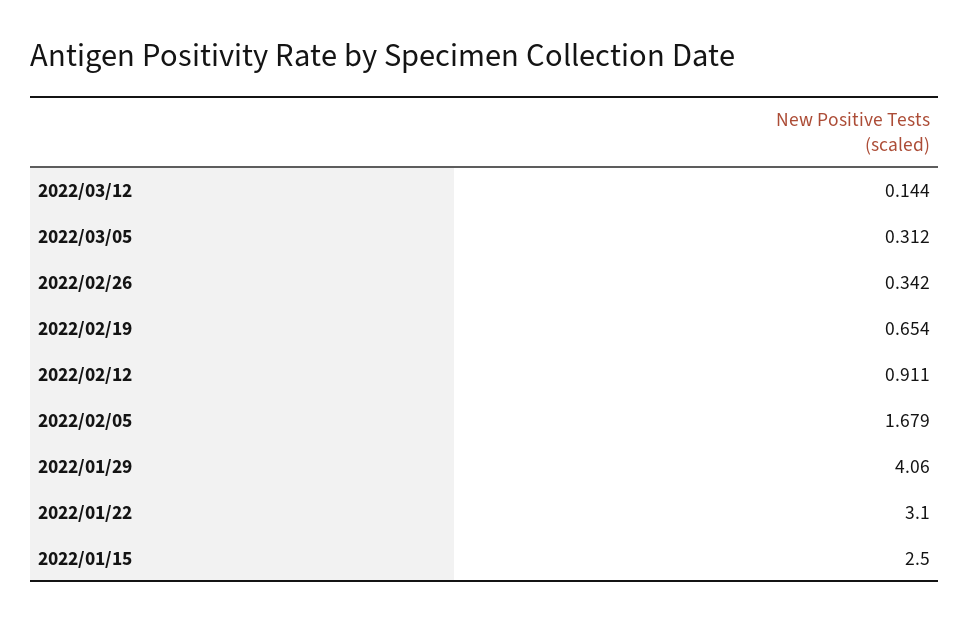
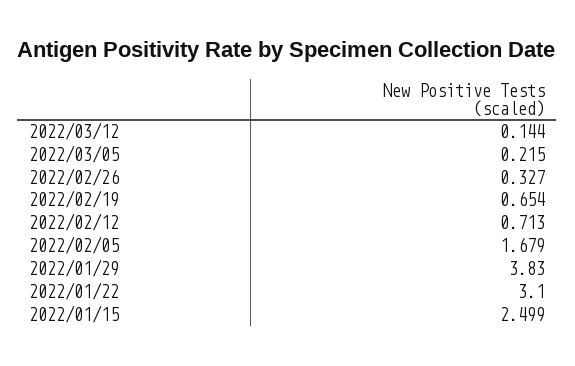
2022/03/05: 0.312 -> 0.215
2022/02/26: 0.342 -> 0.327
2022/02/12: 0.911 -> 0.713
2022/01/29: 4.06 -> 3.83
2022/01/15: 2.5 -> 2.499

